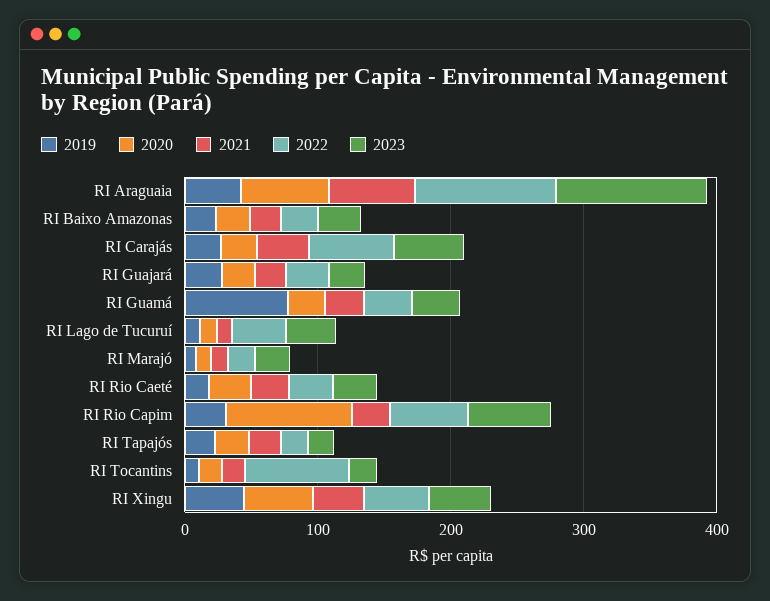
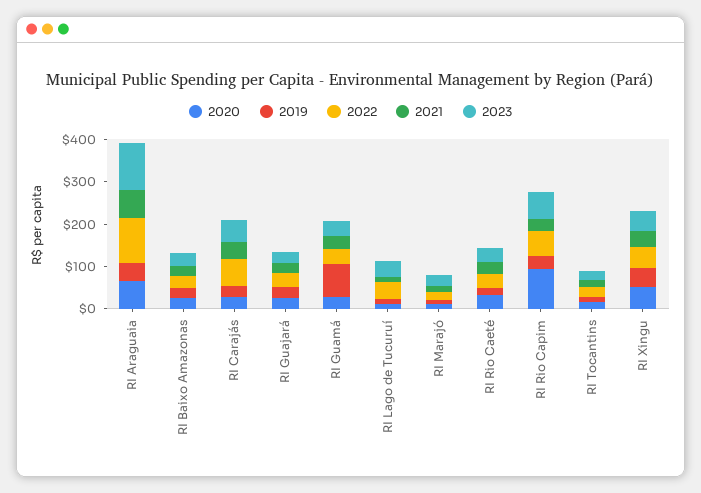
2019, RI Tapajós: 20 -> none
2020, RI Tapajós: 20 -> none
2021, RI Tapajós: 20 -> none
2022, RI Tapajós: 20 -> none
2023, RI Tapajós: 20 -> none
2022, RI Tocantins: 80 -> 20

